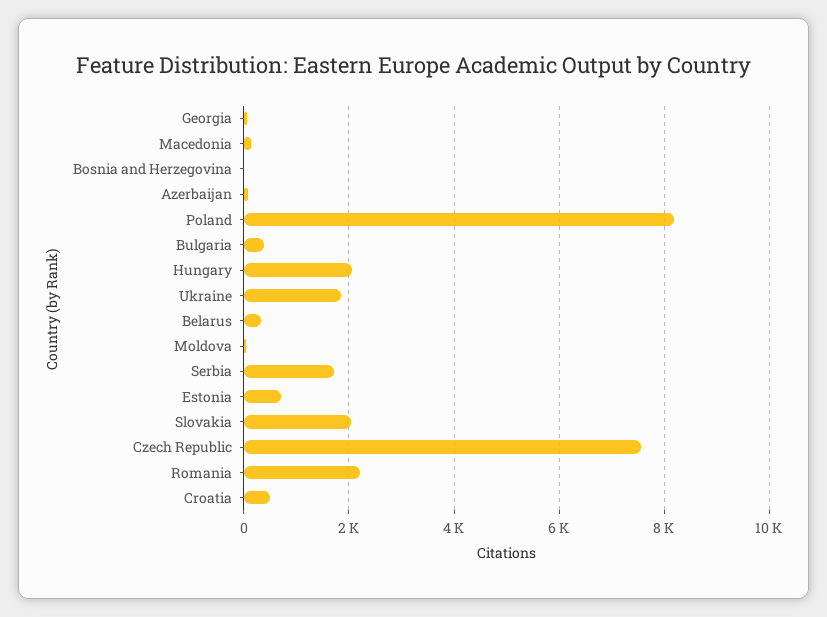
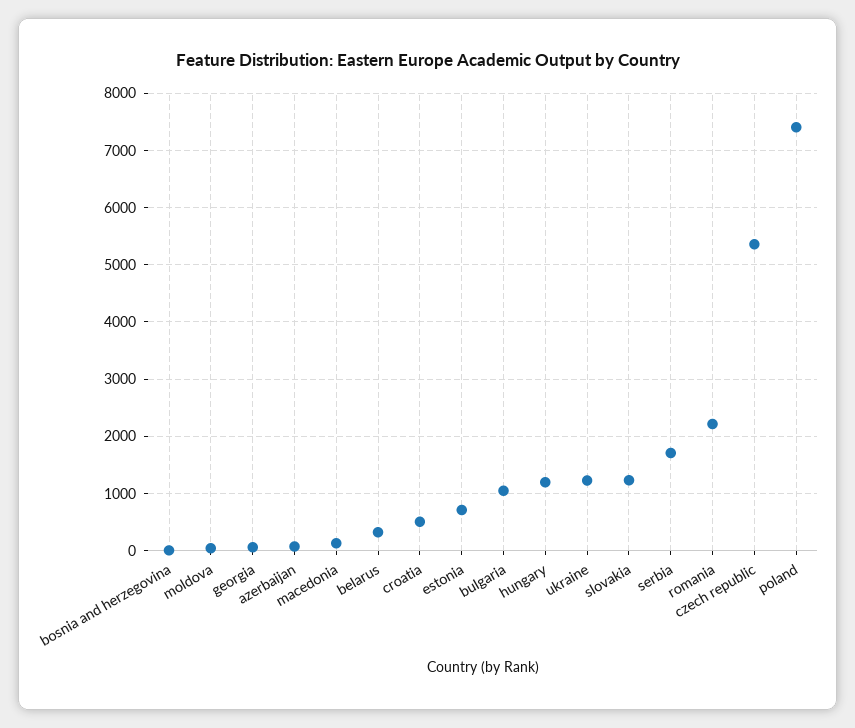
Poland: 8200 -> 7400
Bulgaria: 400 -> 1000
Hungary: 2000 -> 1200
Ukraine: 1800 -> 1200
Slovakia: 2000 -> 1200
Czech Republic: 7600 -> 5400

